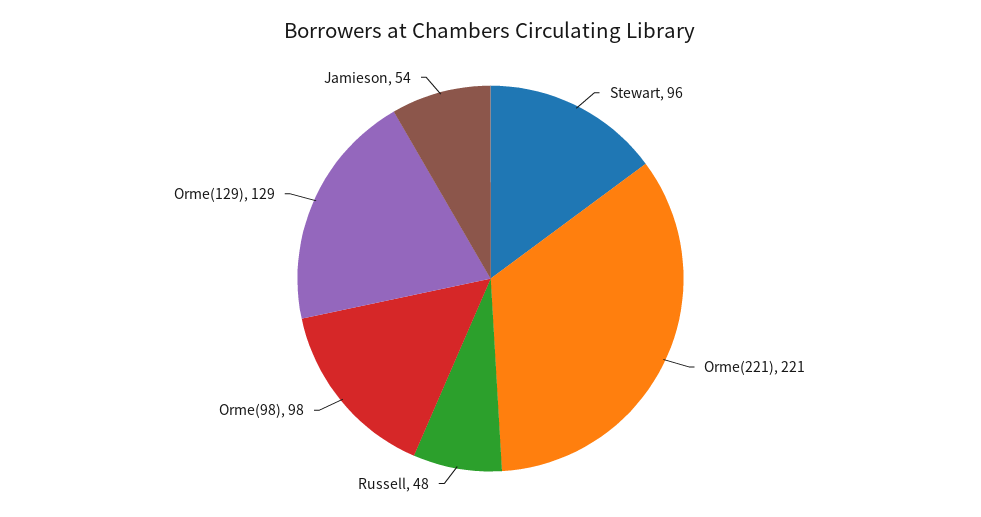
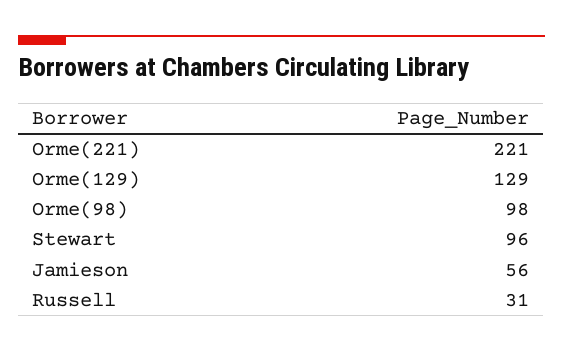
Russell: 48 -> 31
Jamieson: 54 -> 56

